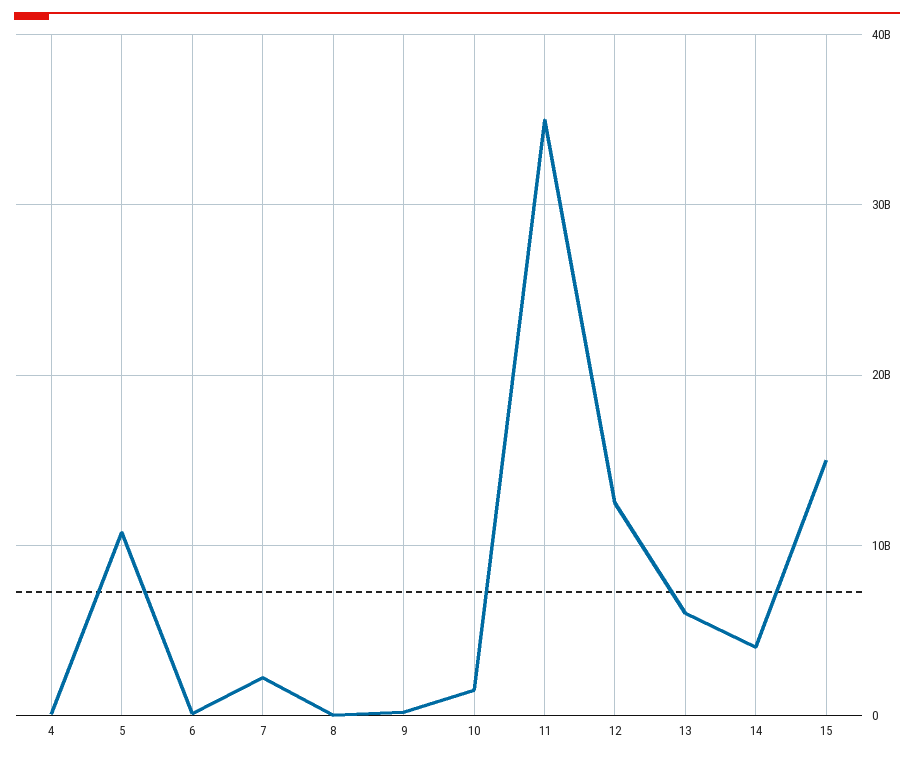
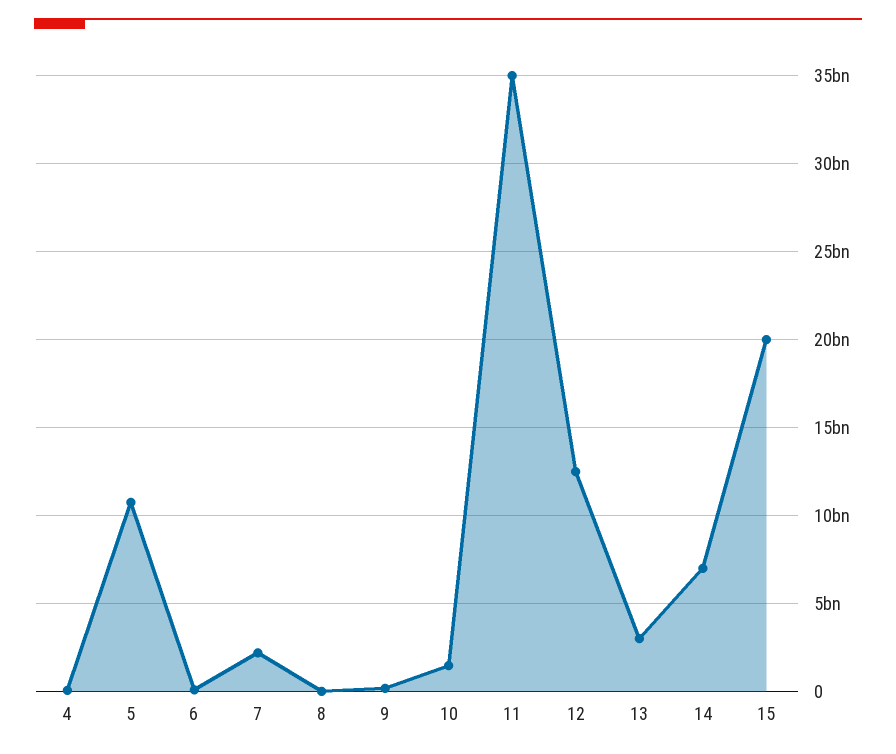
13: 6000000000 -> 3000000000
14: 4000000000 -> 7000000000
15: 15000000000 -> 20000000000

